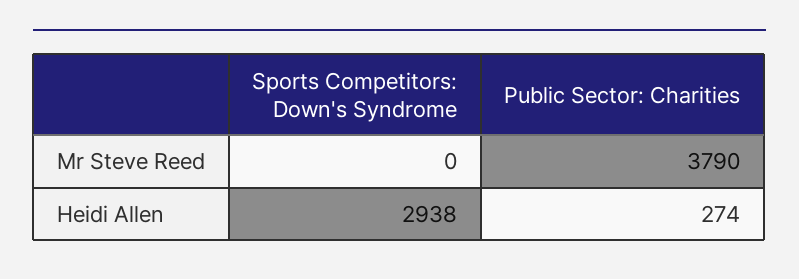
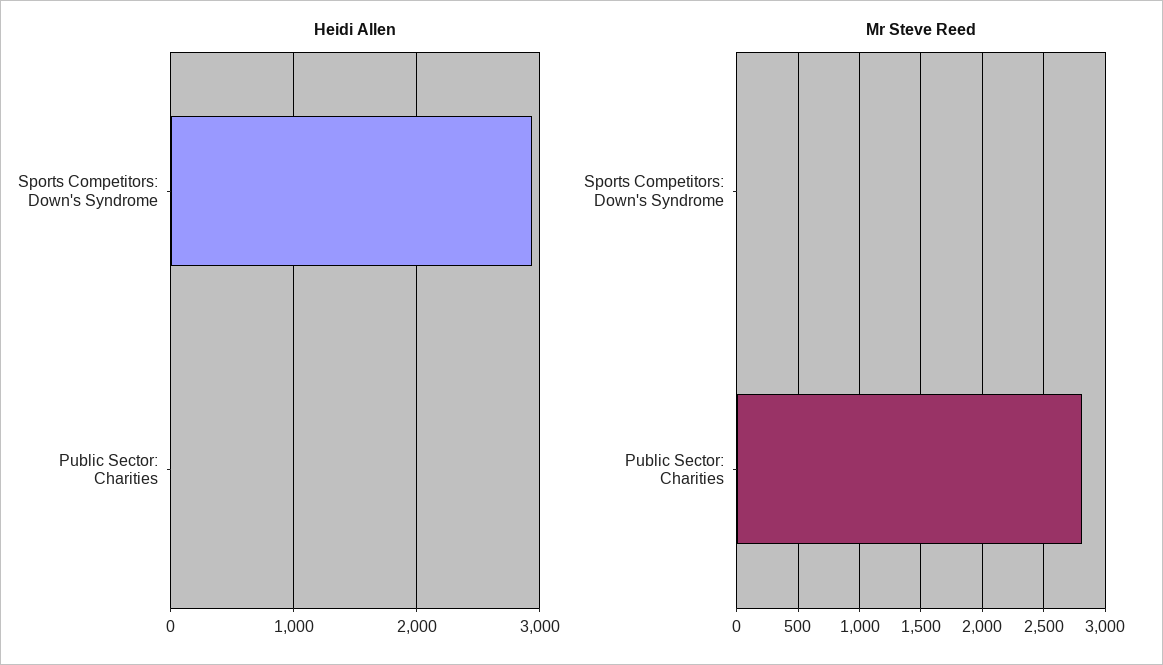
Mr Steve Reed, Public Sector: Charities: 3790 -> 2800
Heidi Allen, Public Sector: Charities: 274 -> 0

